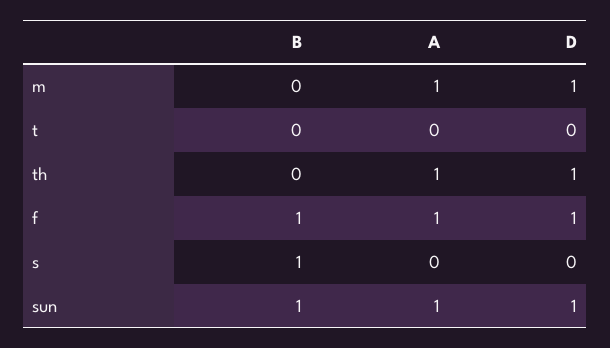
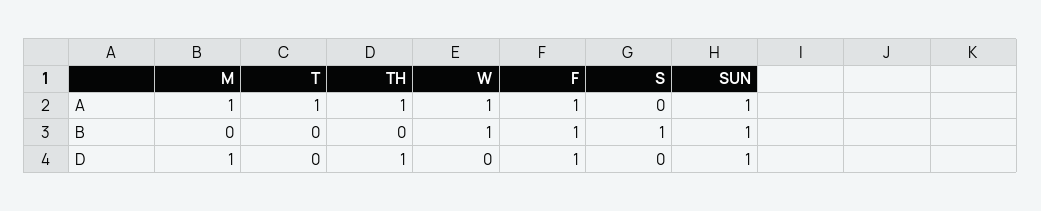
A, t: 0 -> 1
A, W: none -> 1
B, W: none -> 1
D, W: none -> 0

